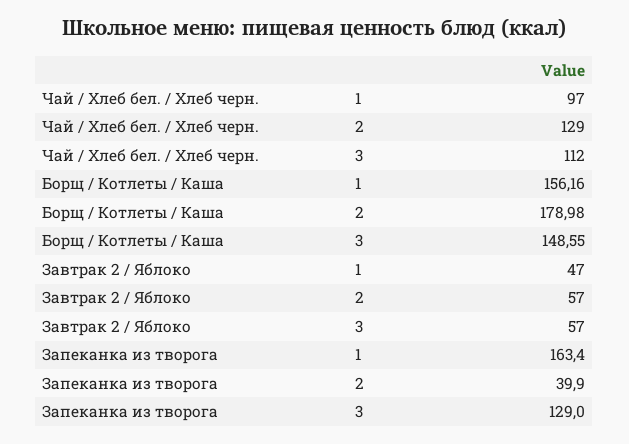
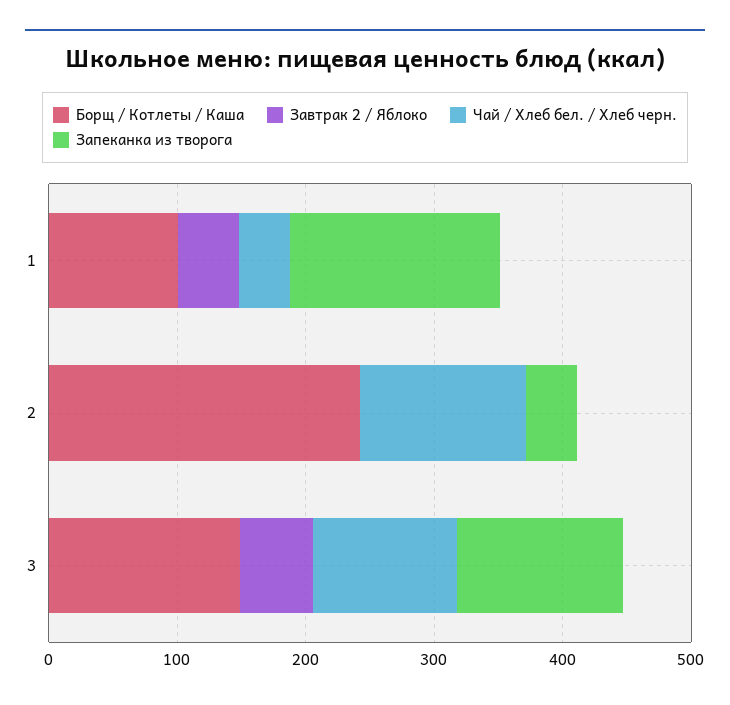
Чай / Хлеб бел. / Хлеб черн., 1: 97 -> 40
Борщ / Котлеты / Каша, 1: 156.16 -> 100
Борщ / Котлеты / Каша, 2: 178.98 -> 240
Завтрак 2 / Яблоко, 2: 57 -> 0

